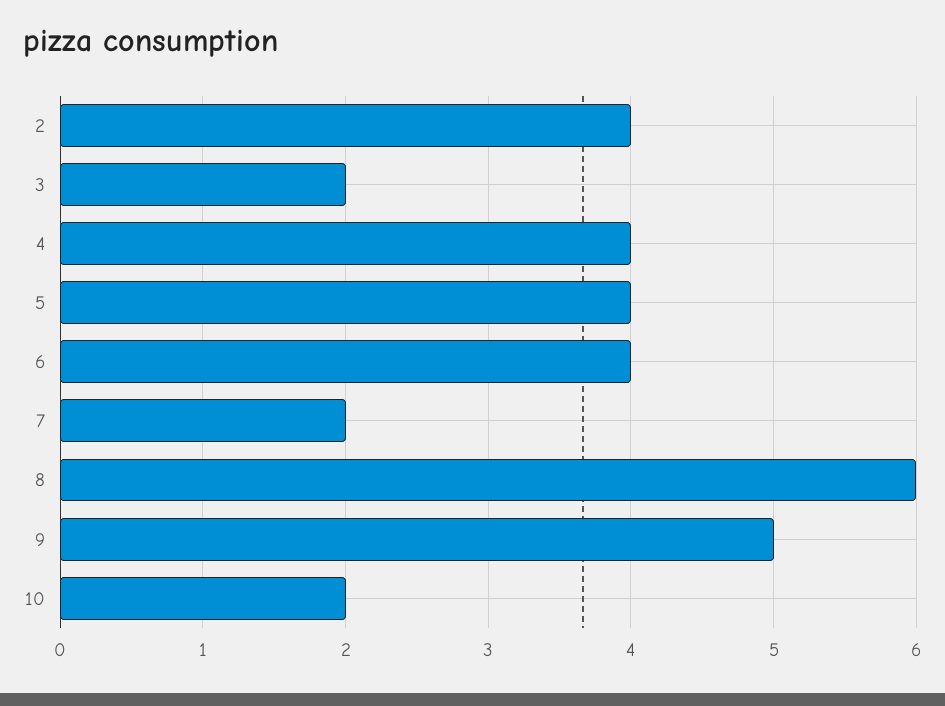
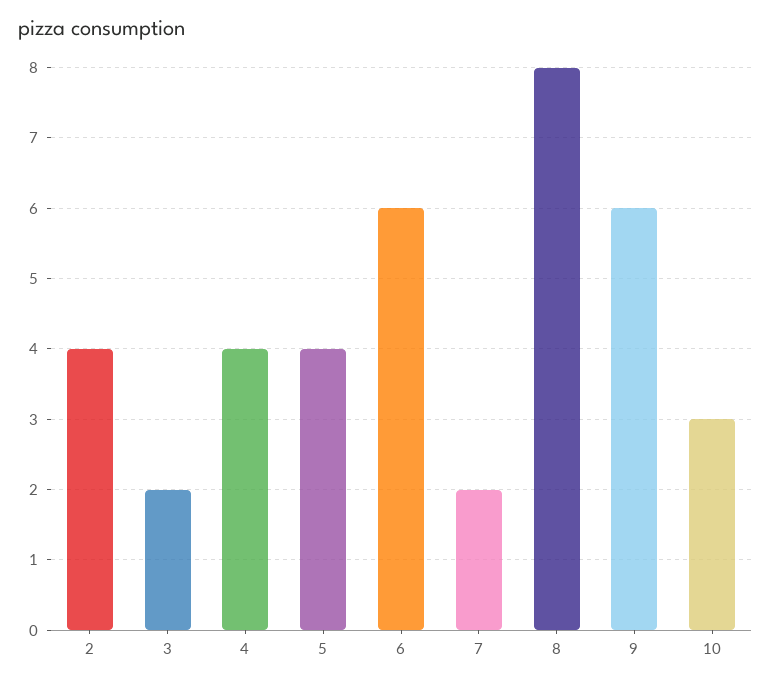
6: 4 -> 6
8: 6 -> 8
9: 5 -> 6
10: 2 -> 3

